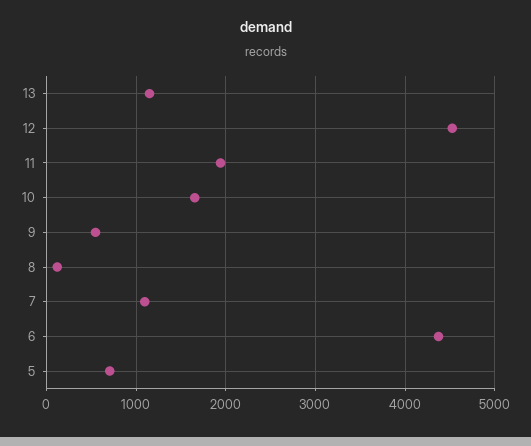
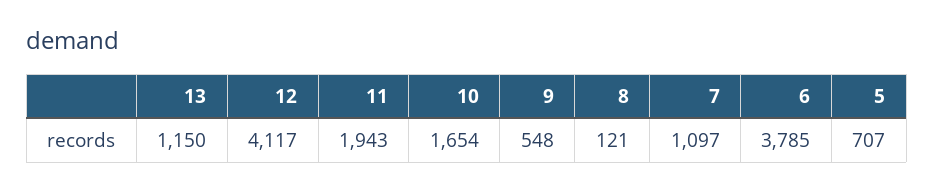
12: 4500 -> 4117
6: 4400 -> 3785

